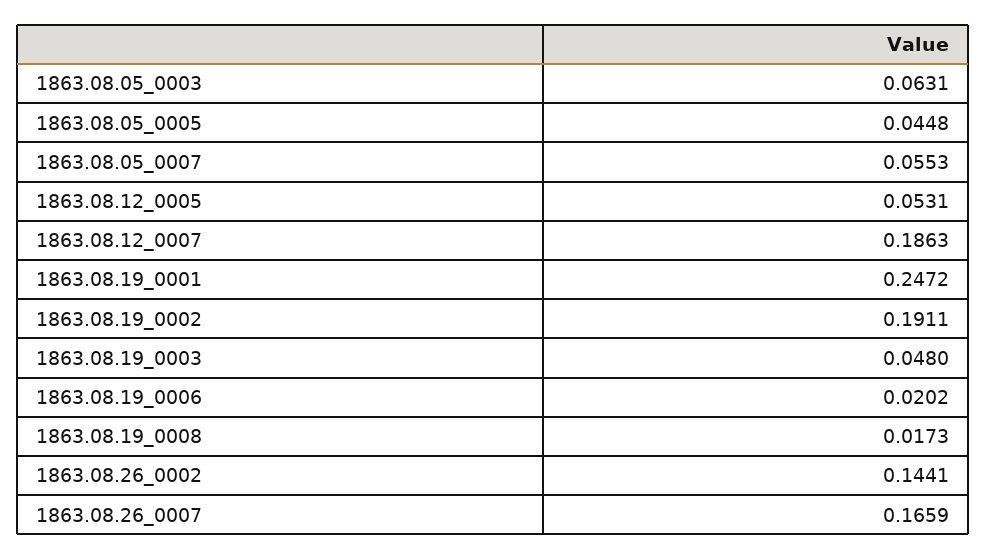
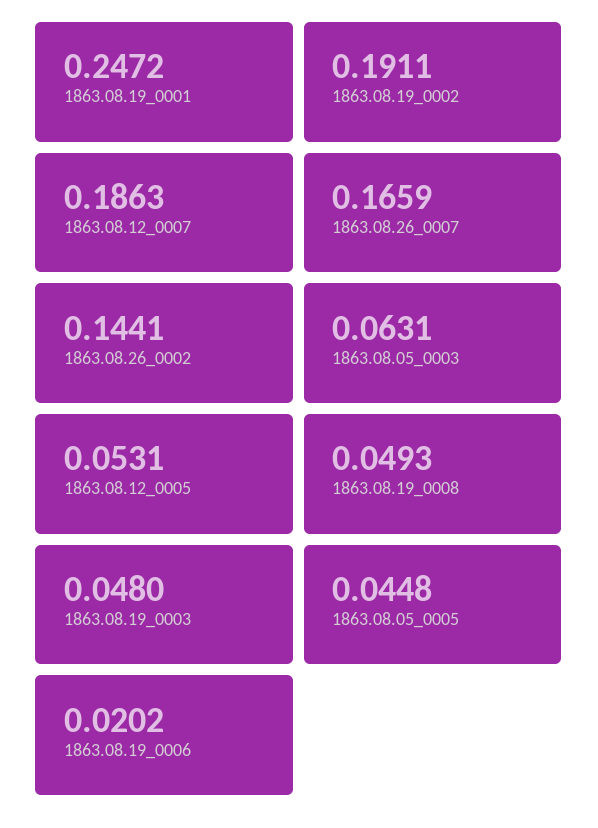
1863.08.05_0007: 0.0553 -> none
1863.08.19_0008: 0.0173 -> 0.0493

